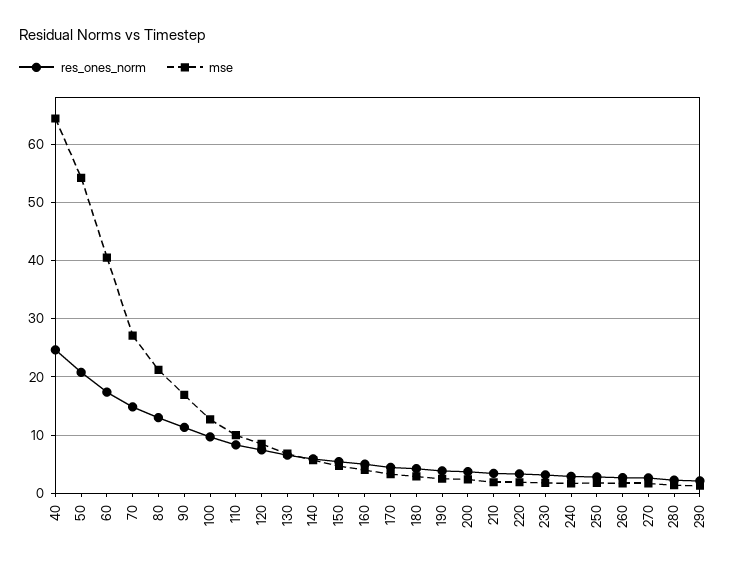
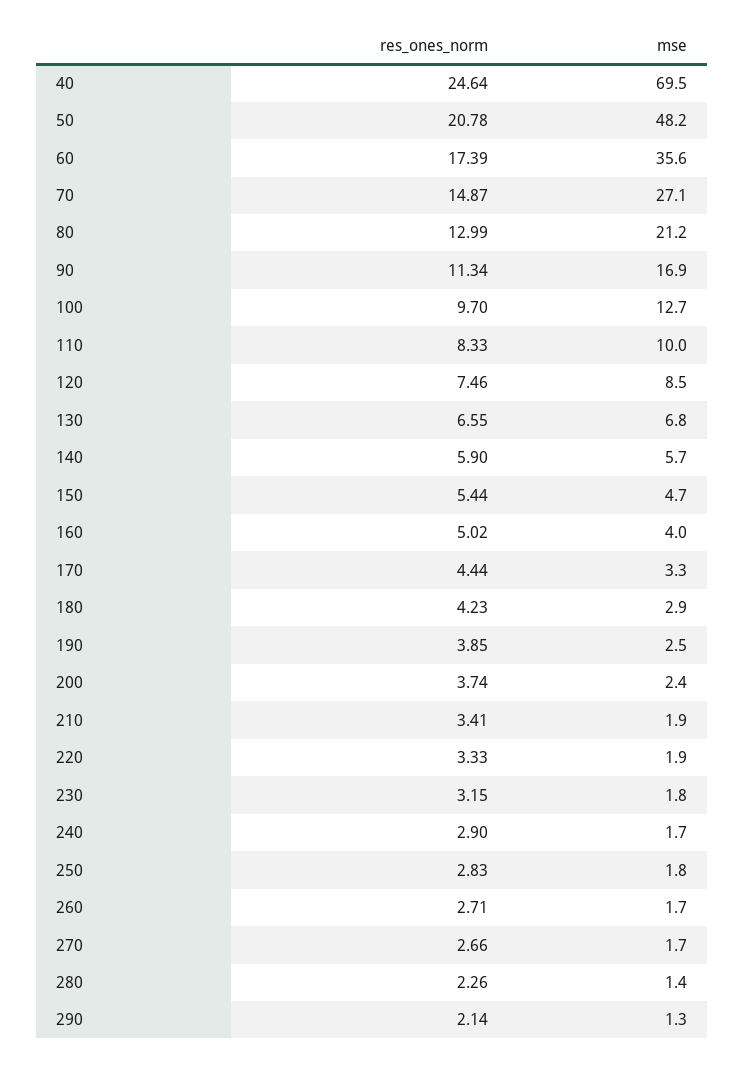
mse, 40: 64 -> 69.5
mse, 50: 54 -> 48.2
mse, 60: 40 -> 35.6

